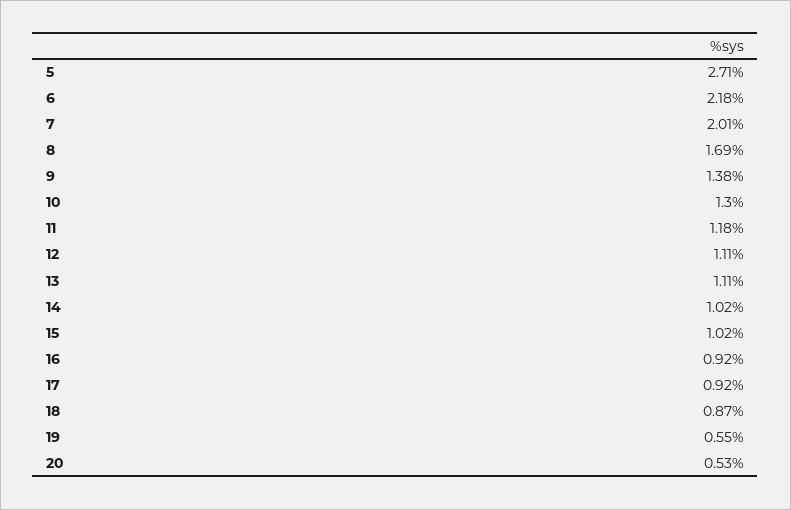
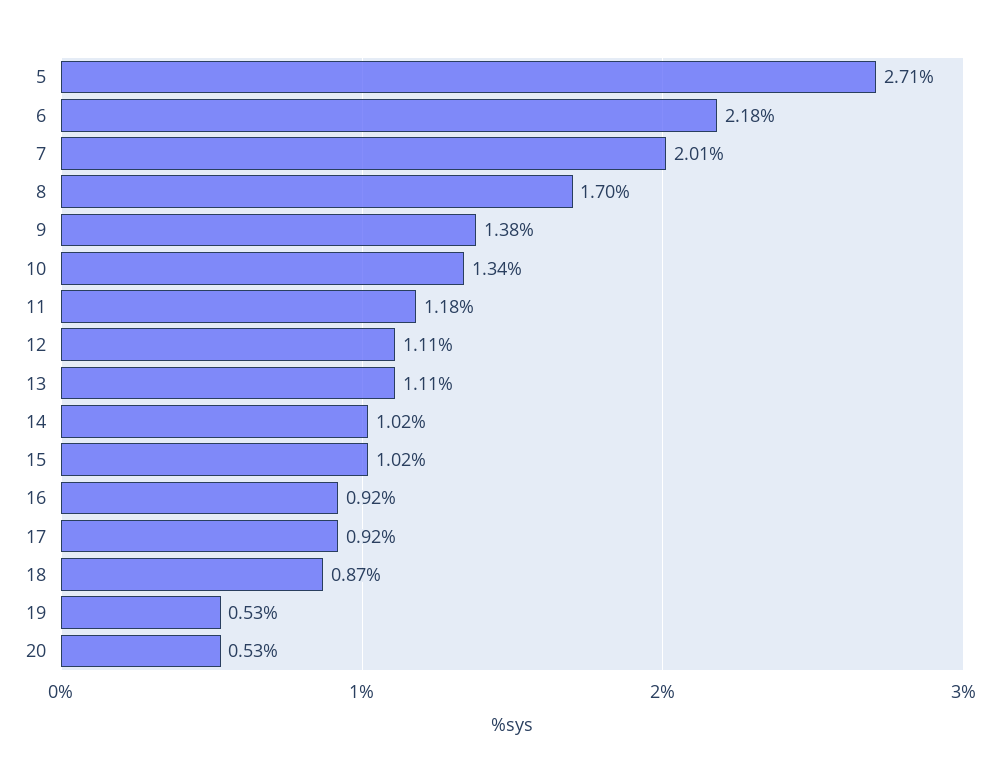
8: 1.69 -> 1.7
10: 1.3 -> 1.34
19: 0.55 -> 0.53

